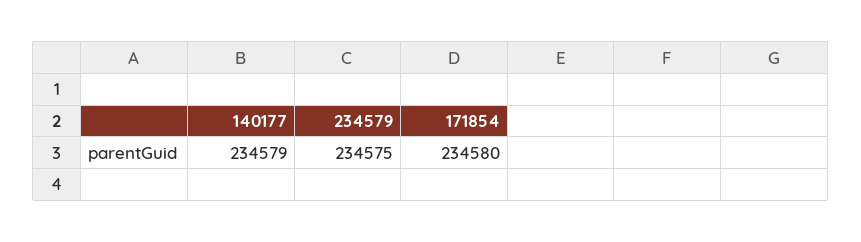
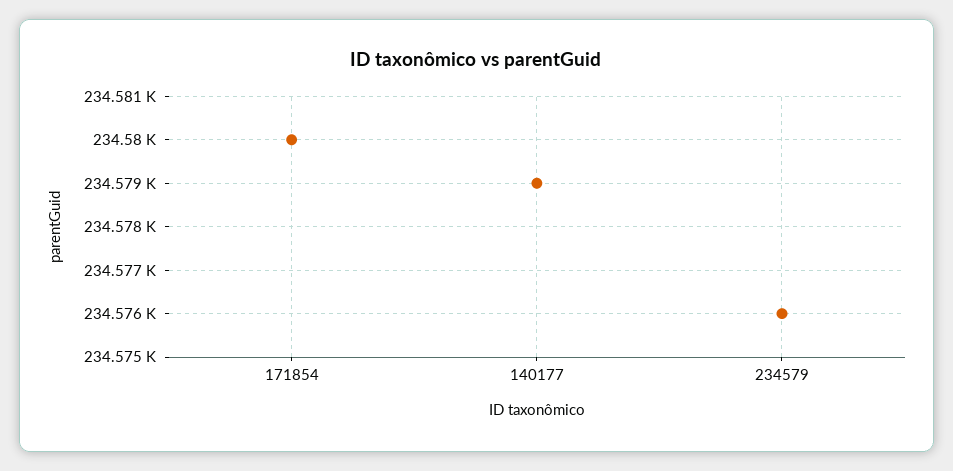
234579: 234575 -> 234576

